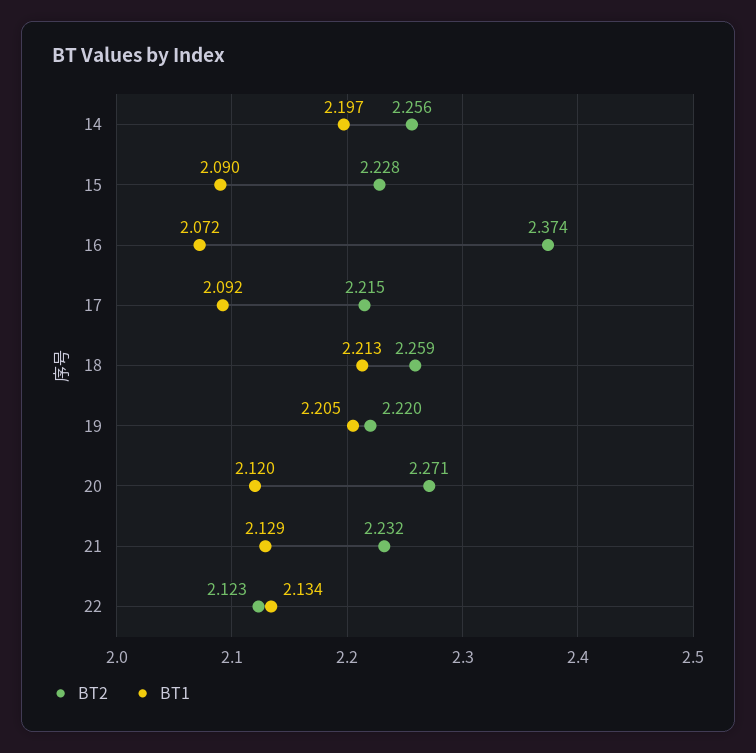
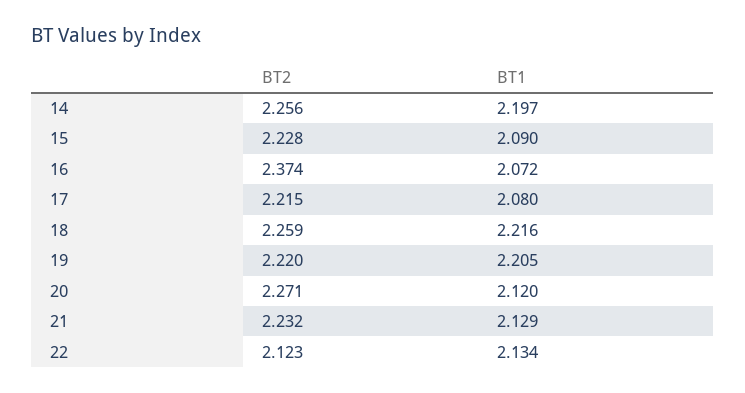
BT1, 17: 2.092 -> 2.08
BT1, 18: 2.213 -> 2.216

